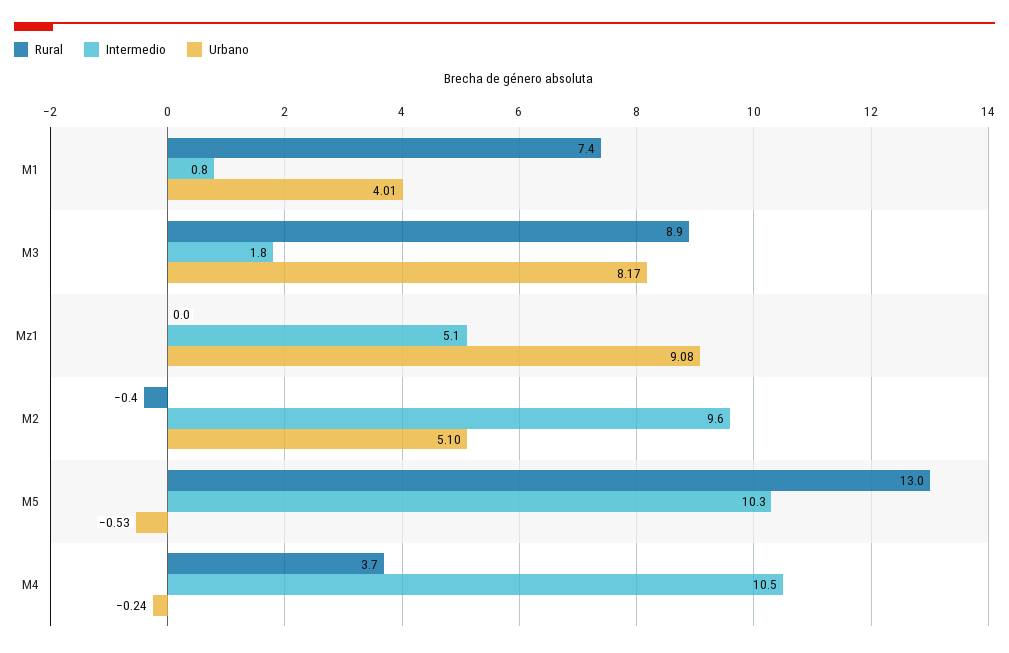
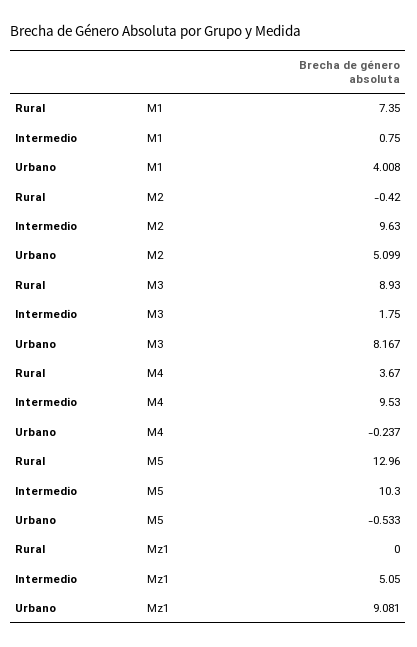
Intermedio, M4: 10.5 -> 9.53

